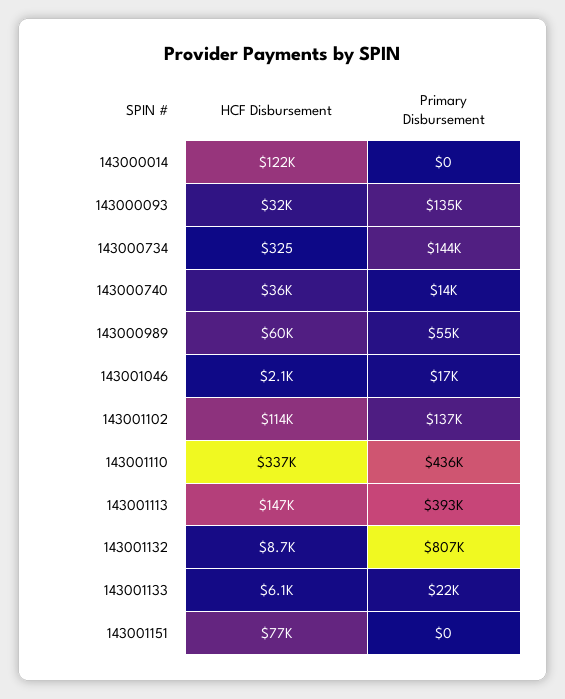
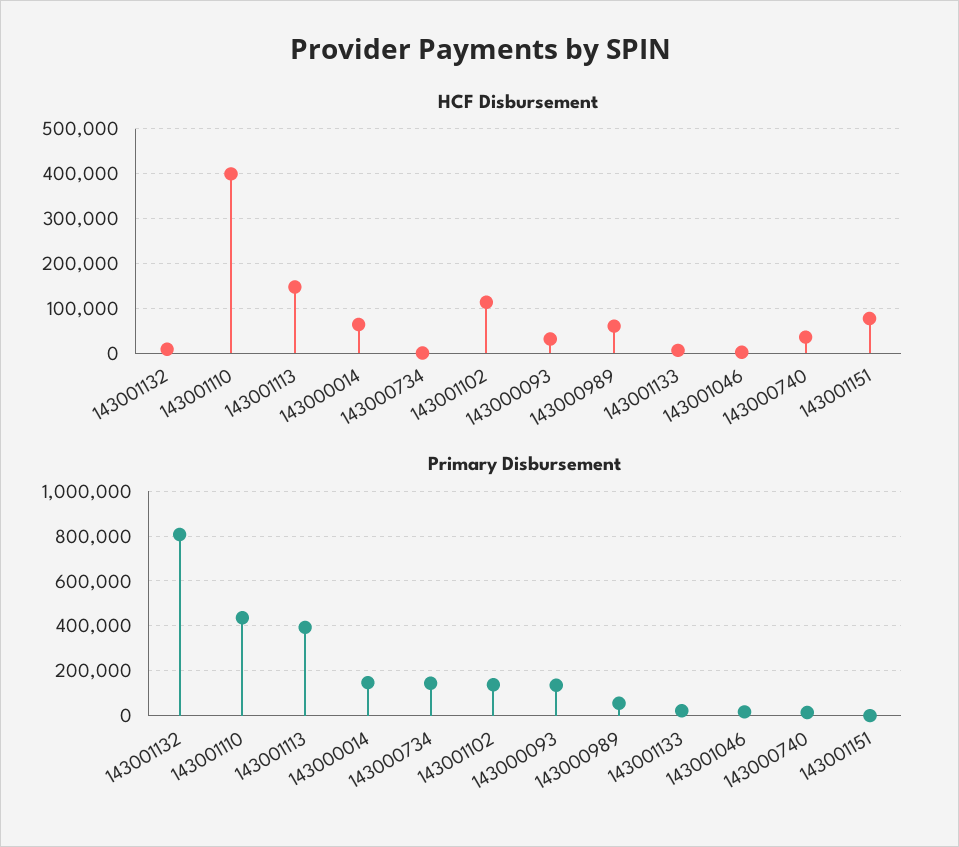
HCF Disbursement, 143000014: 122000 -> 60000
Primary Disbursement, 143000014: 0 -> 150000
HCF Disbursement, 143001110: 337000 -> 400000

